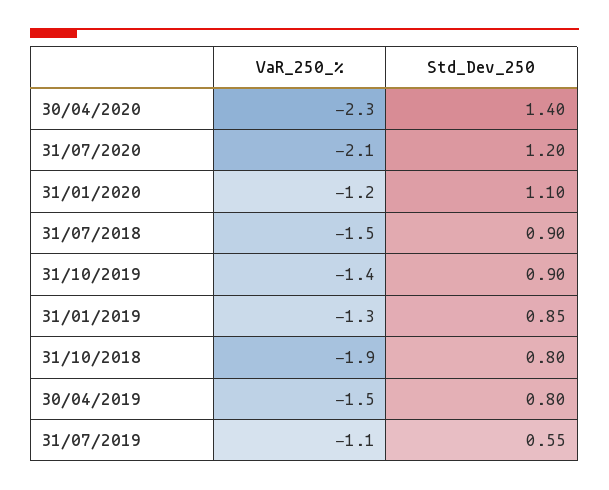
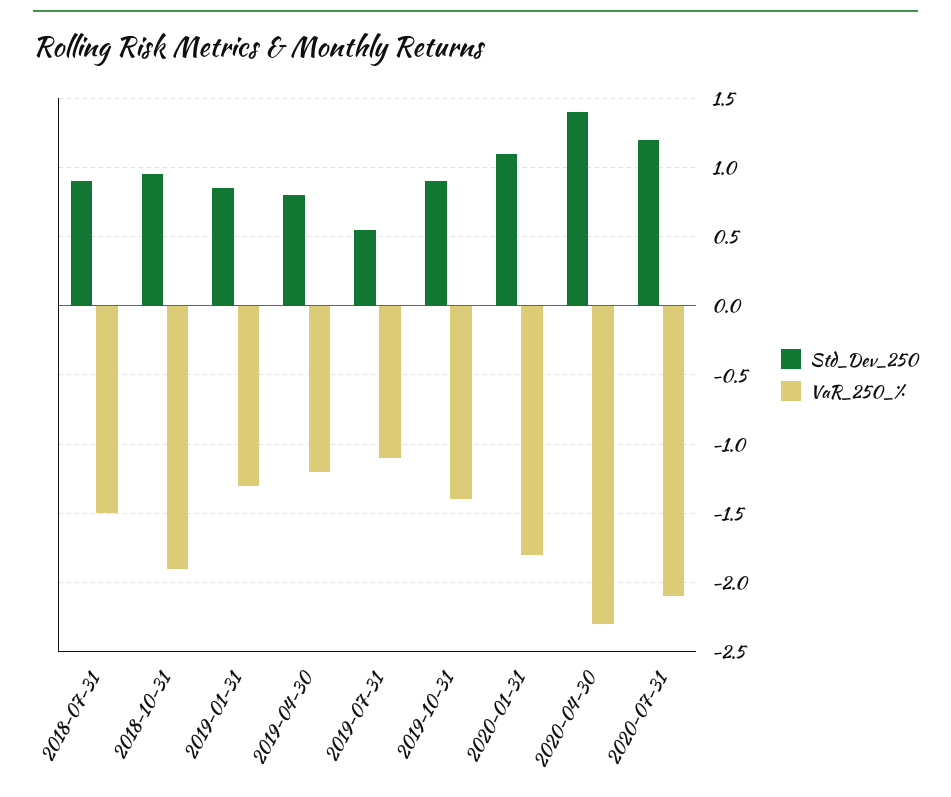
VaR_250_%, 31/01/2020: -1.2 -> -1.8
Std_Dev_250, 31/10/2018: 0.8 -> 0.95
VaR_250_%, 30/04/2019: -1.5 -> -1.2

